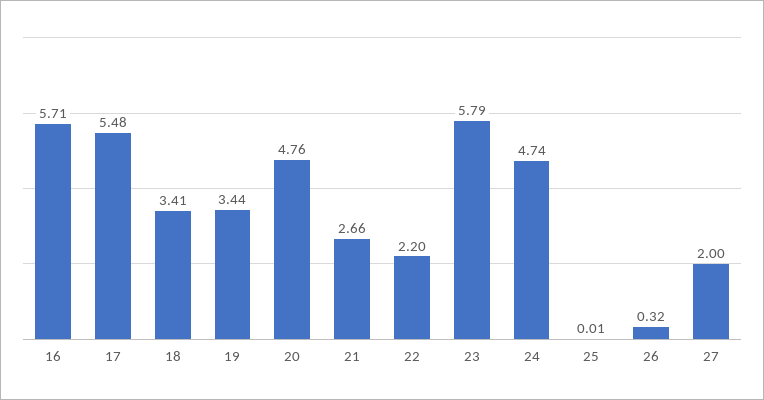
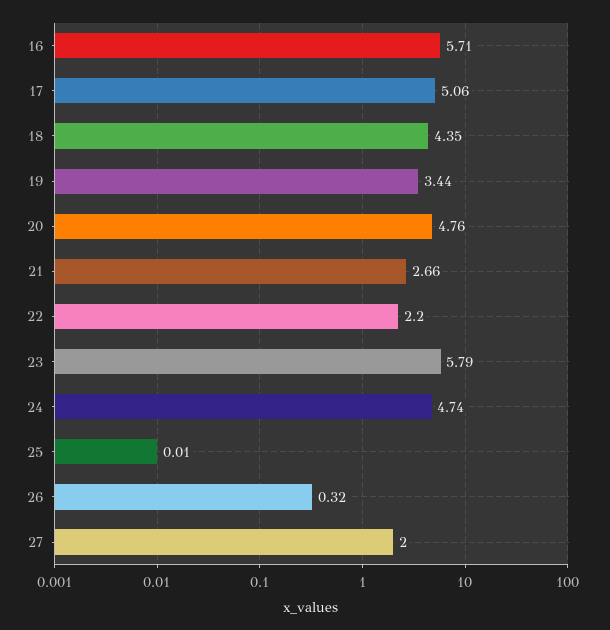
17: 5.48 -> 5.06
18: 3.41 -> 4.35

